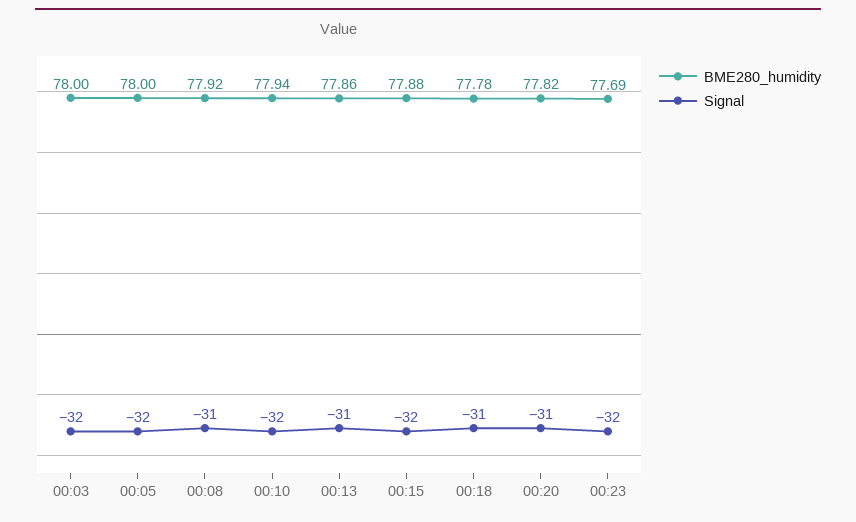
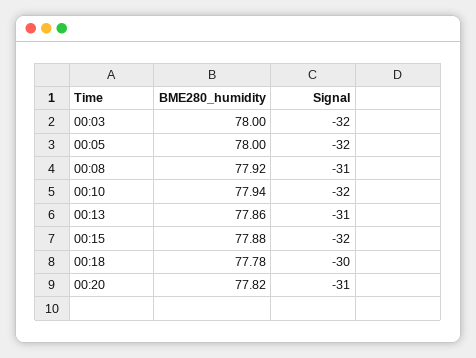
Signal, 00:18: -31 -> -30
BME280_humidity, 00:23: 77.69 -> none
Signal, 00:23: -32 -> none

